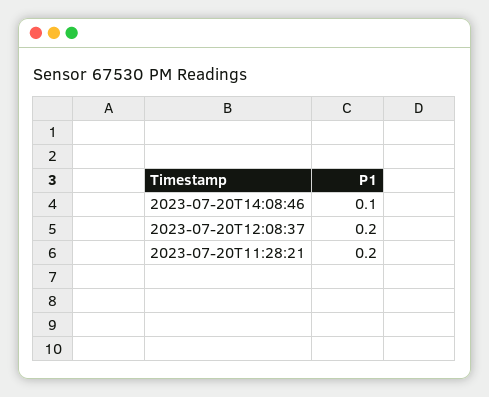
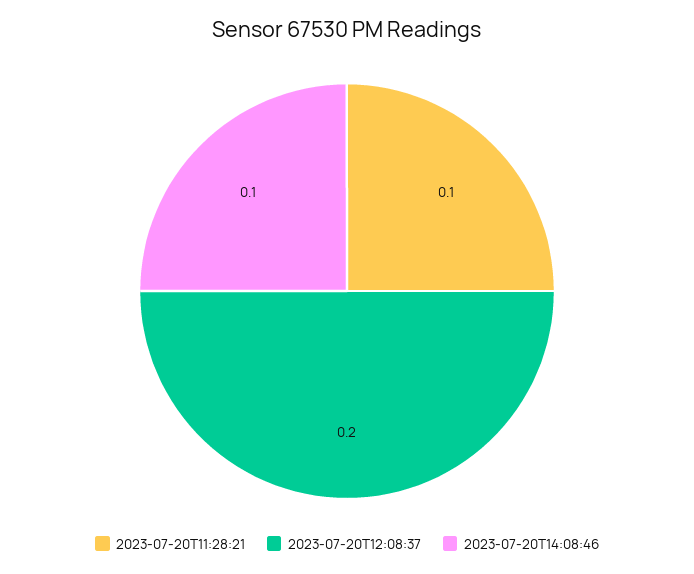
2023-07-20T11:28:21: 0.2 -> 0.1

